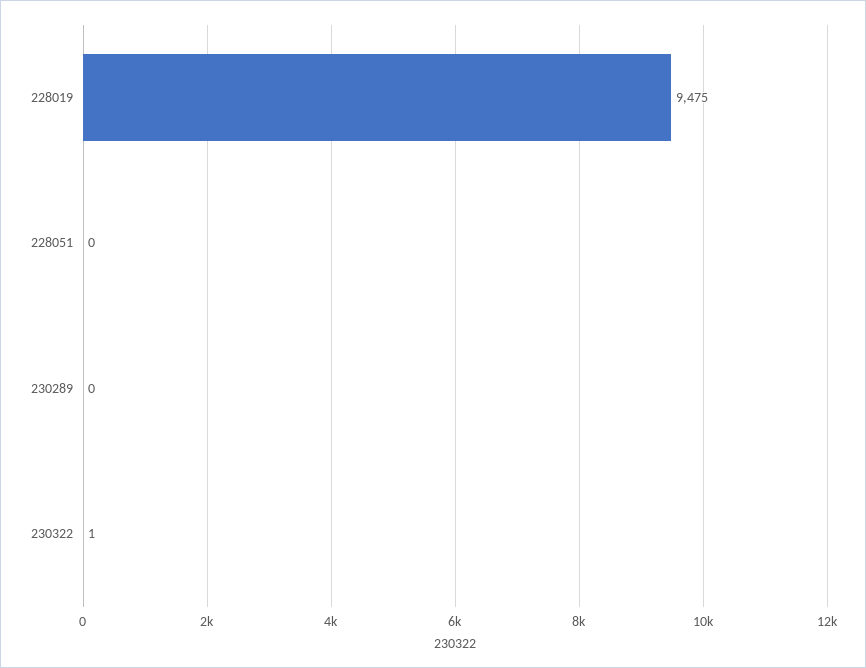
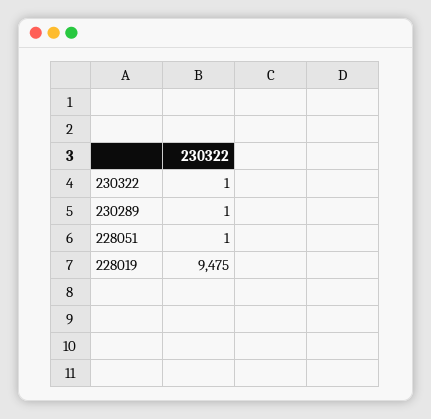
228051: 0 -> 1
230289: 0 -> 1

